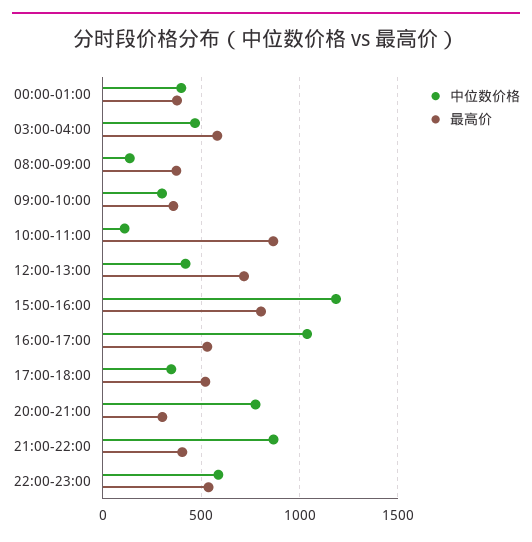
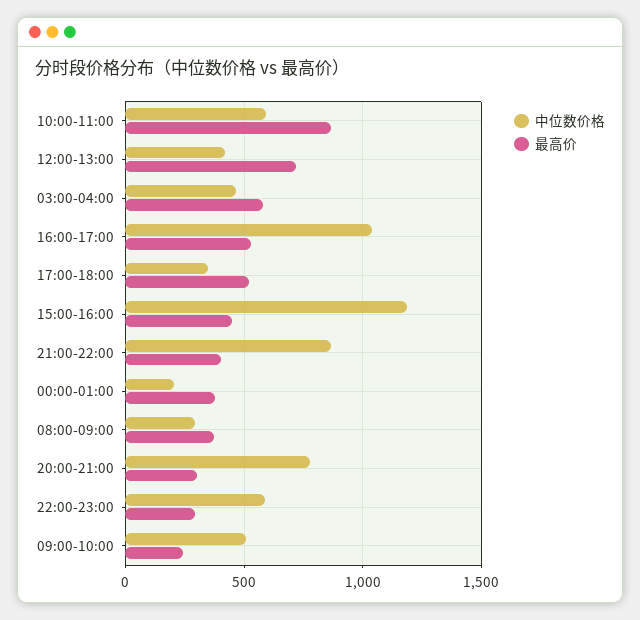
中位数价格, 00:00-01:00: 400 -> 200
中位数价格, 08:00-09:00: 150 -> 300
中位数价格, 09:00-10:00: 300 -> 500
最高价, 09:00-10:00: 350 -> 250
中位数价格, 10:00-11:00: 100 -> 600
最高价, 15:00-16:00: 800 -> 450
最高价, 22:00-23:00: 550 -> 300

